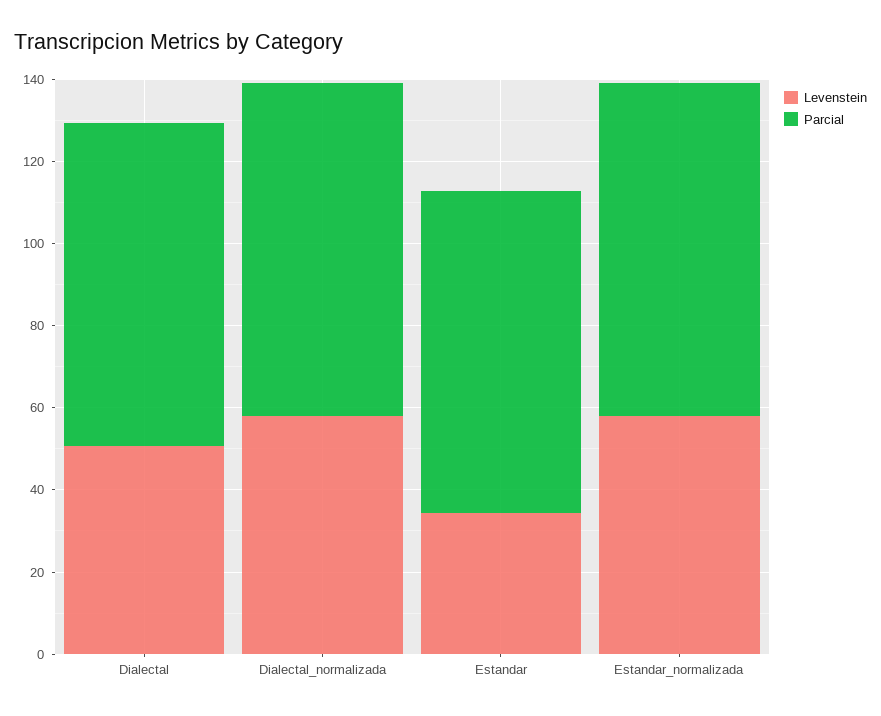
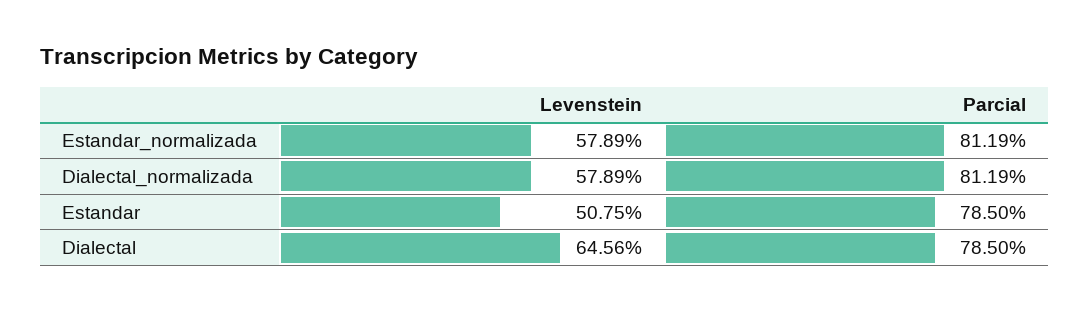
Levenstein, Dialectal: 50 -> 64.56
Levenstein, Estandar: 35 -> 50.75

